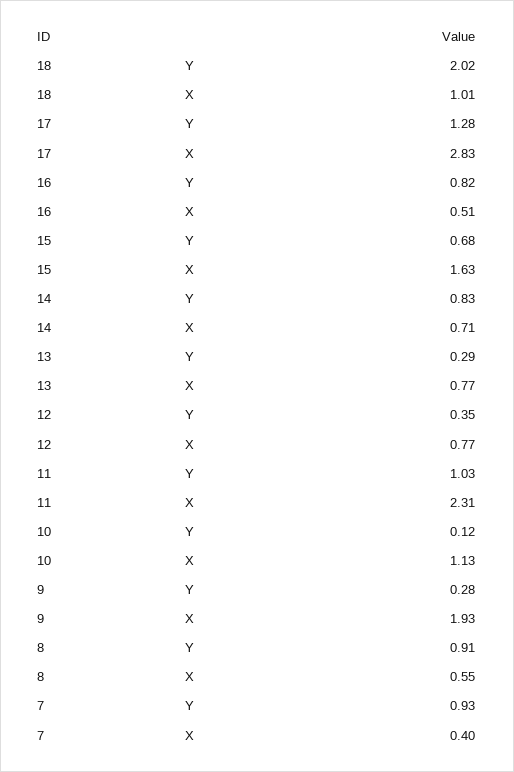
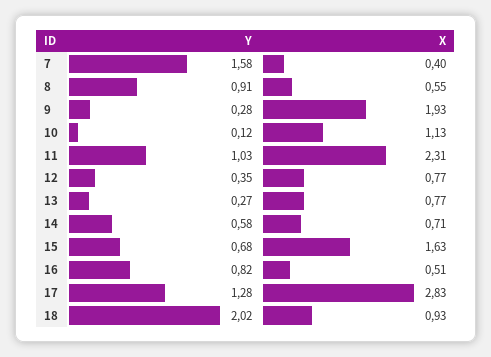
18, X: 1.01 -> 0.93
14, Y: 0.83 -> 0.58
13, Y: 0.29 -> 0.27
7, Y: 0.93 -> 1.58

